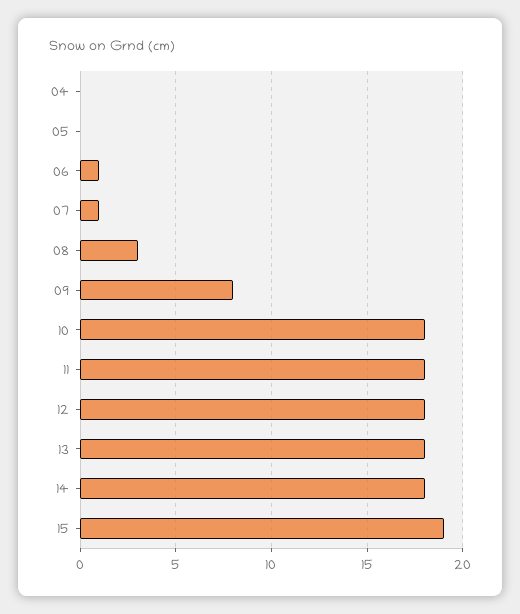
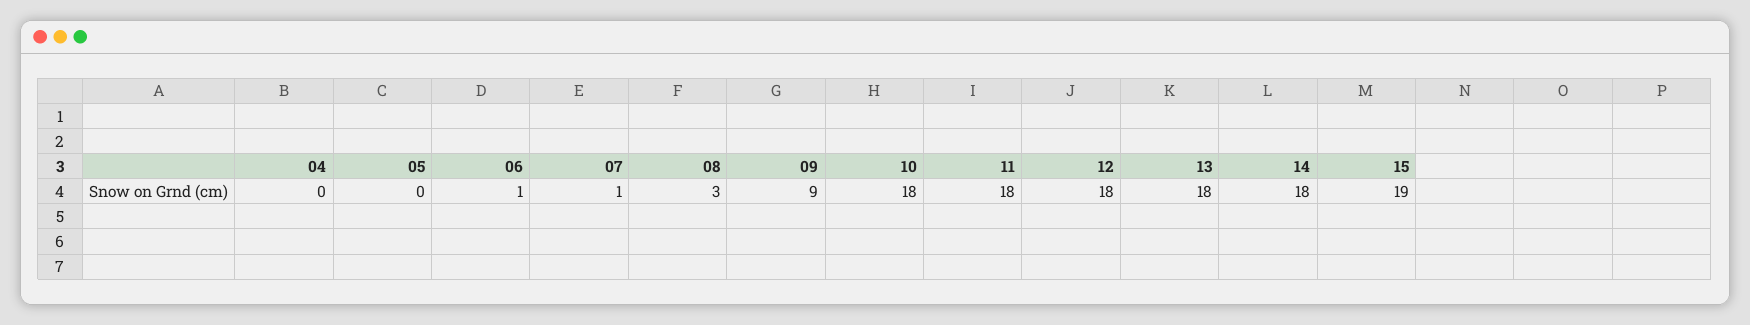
09: 8 -> 9

